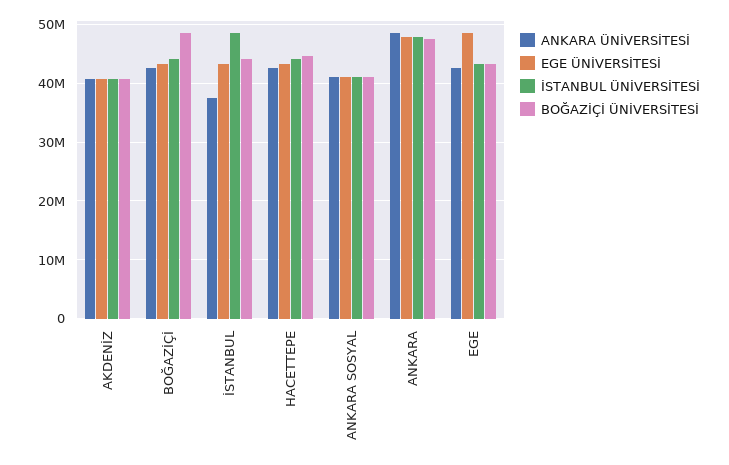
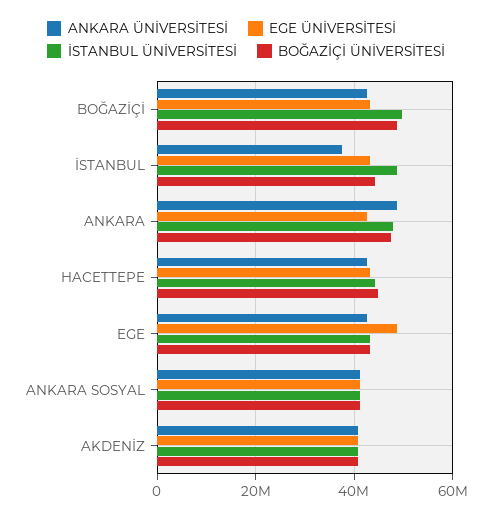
İSTANBUL ÜNİVERSİTESİ, BOĞAZİÇİ: 44000000 -> 50000000
EGE ÜNİVERSİTESİ, ANKARA: 48000000 -> 42000000

